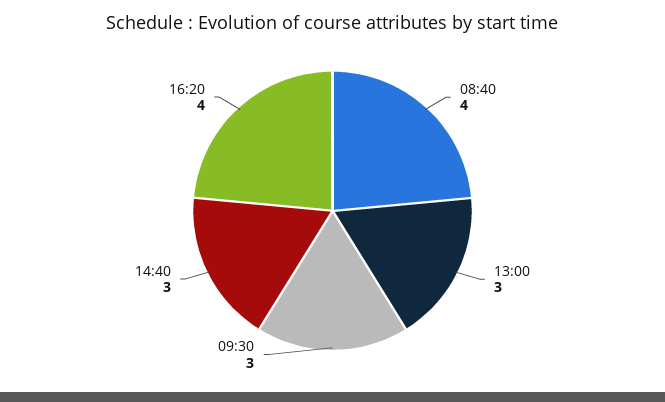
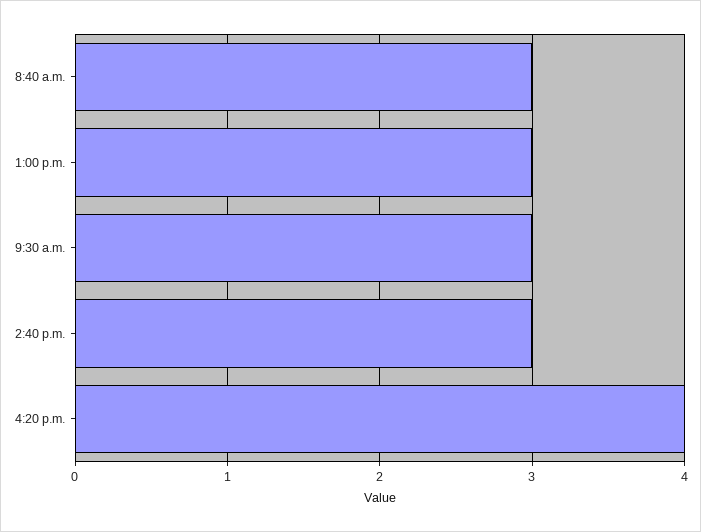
08:40: 4 -> 3

